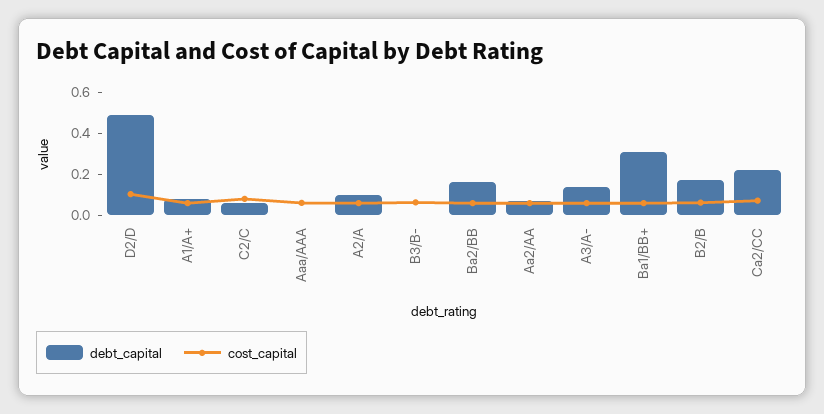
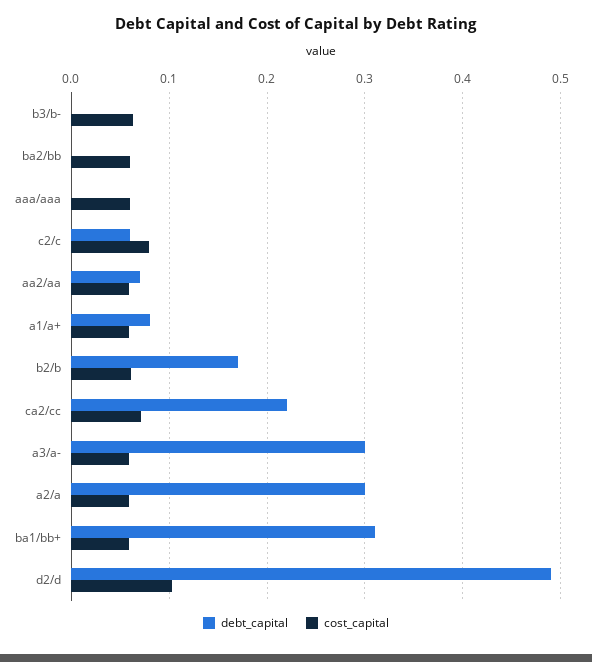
debt_capital, A2/A: 0.1 -> 0.3
debt_capital, Ba2/BB: 0.15 -> 0
debt_capital, A3/A-: 0.15 -> 0.3

